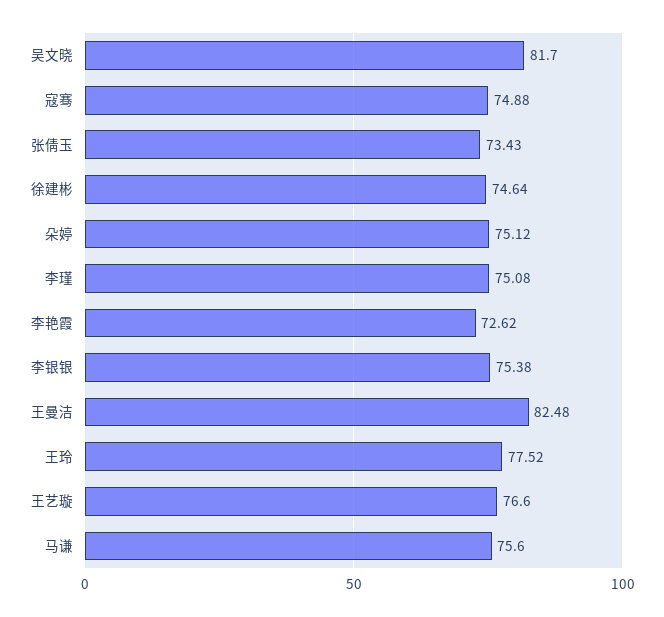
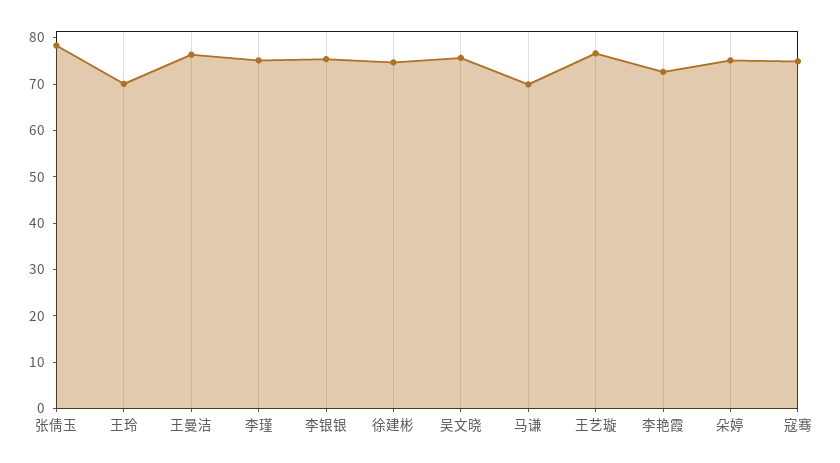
吴文晓: 81.7 -> 76
张倩玉: 73.43 -> 78
王曼洁: 82.48 -> 76
王玲: 77.52 -> 70
马谦: 75.6 -> 70

